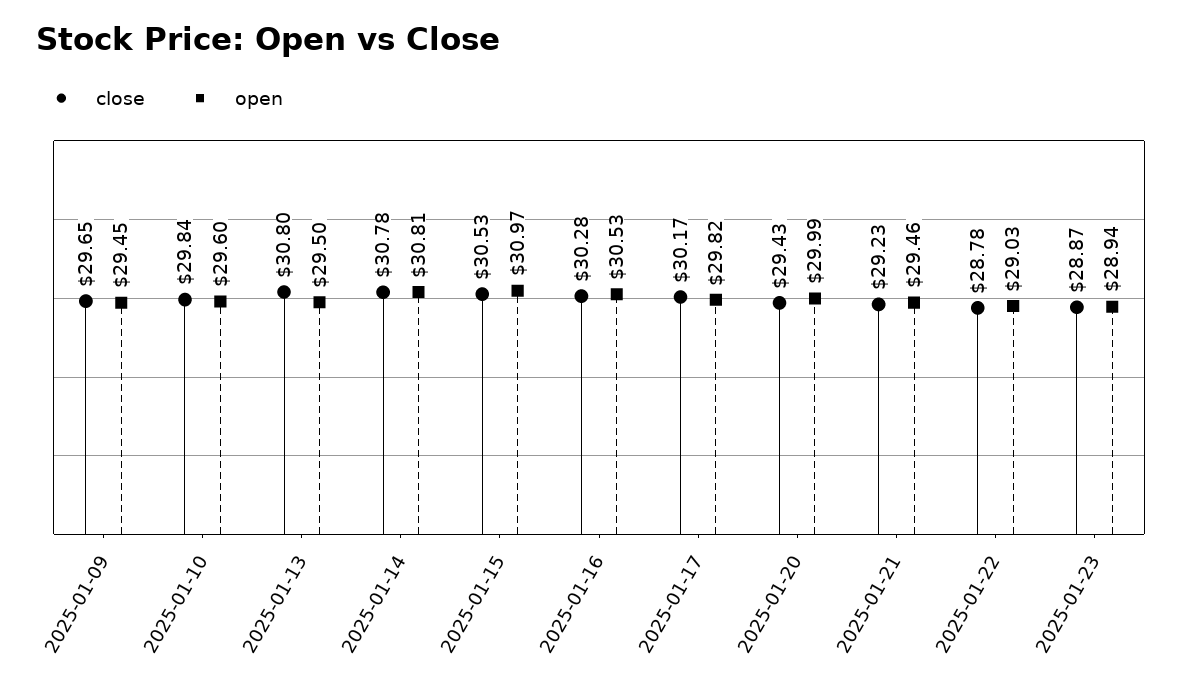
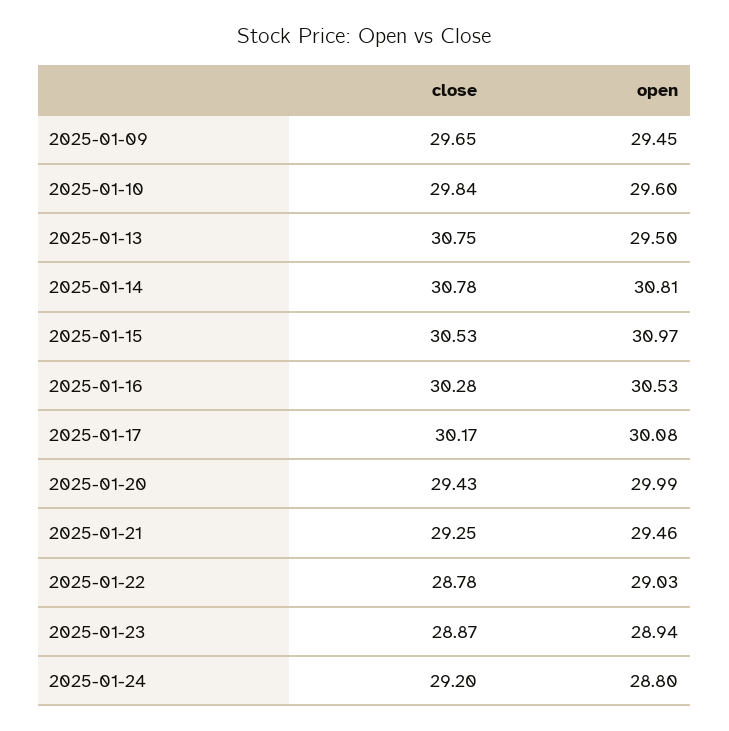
close, 2025-01-13: 30.8 -> 30.75
open, 2025-01-17: 29.82 -> 30.08
close, 2025-01-21: 29.23 -> 29.25
close, 2025-01-24: none -> 29.2
open, 2025-01-24: none -> 28.8

